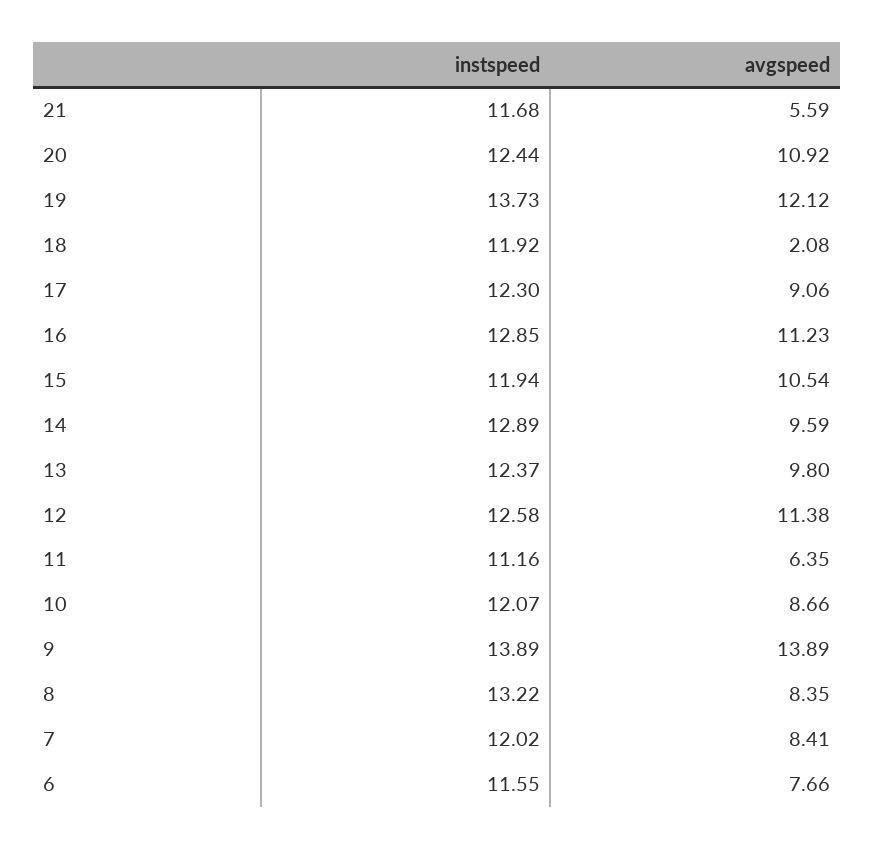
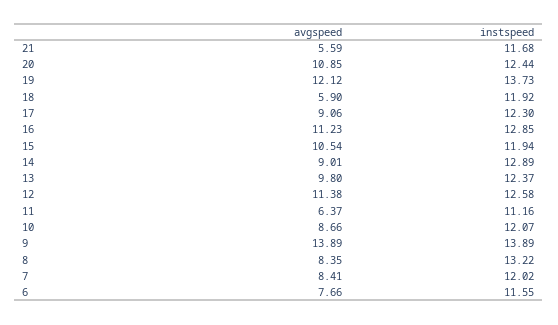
avgspeed, 20: 10.92 -> 10.85
avgspeed, 18: 2.08 -> 5.9
avgspeed, 14: 9.59 -> 9.01
avgspeed, 11: 6.35 -> 6.37

